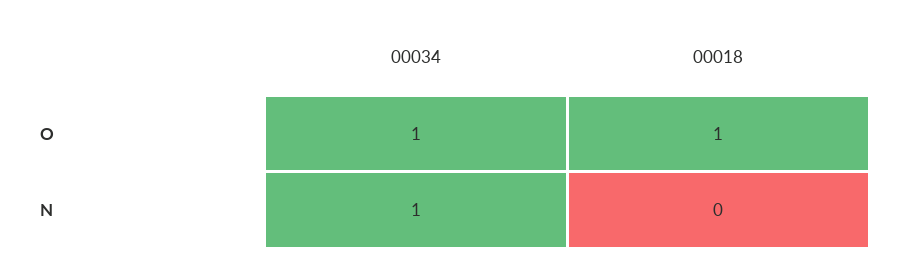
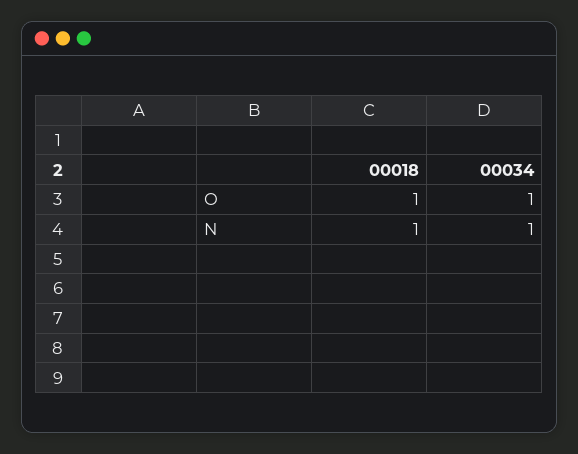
00018, N: 0 -> 1

